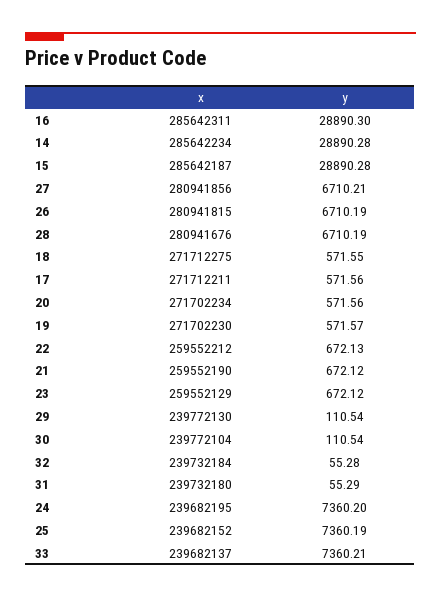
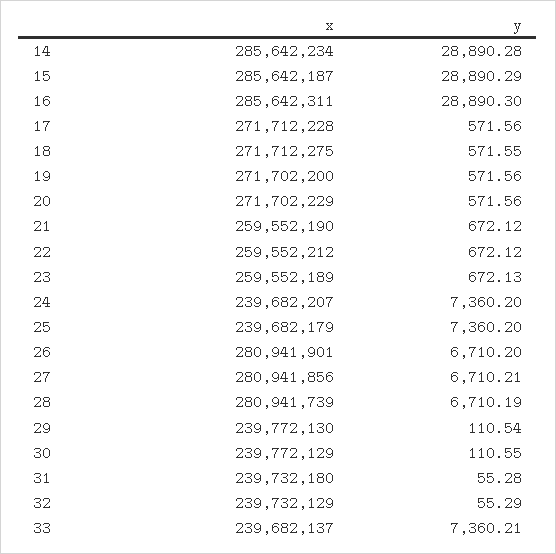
y, 15: 28890.28 -> 28890.29
x, 26: 280941815 -> 280941901
y, 26: 6710.19 -> 6710.2
x, 28: 280941676 -> 280941739
x, 17: 271712211 -> 271712228
x, 20: 271702234 -> 271702229
x, 19: 271702230 -> 271702200
y, 19: 571.57 -> 571.56
y, 22: 672.13 -> 672.12
x, 23: 259552129 -> 259552189
y, 23: 672.12 -> 672.13
x, 30: 239772104 -> 239772129
y, 30: 110.54 -> 110.55
x, 32: 239732184 -> 239732129
y, 32: 55.28 -> 55.29
y, 31: 55.29 -> 55.28
x, 24: 239682195 -> 239682207
x, 25: 239682152 -> 239682179
y, 25: 7360.19 -> 7360.2

